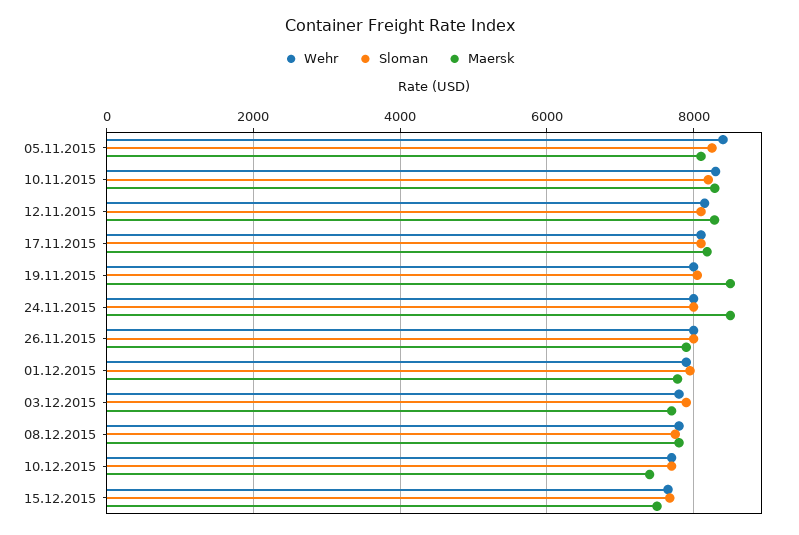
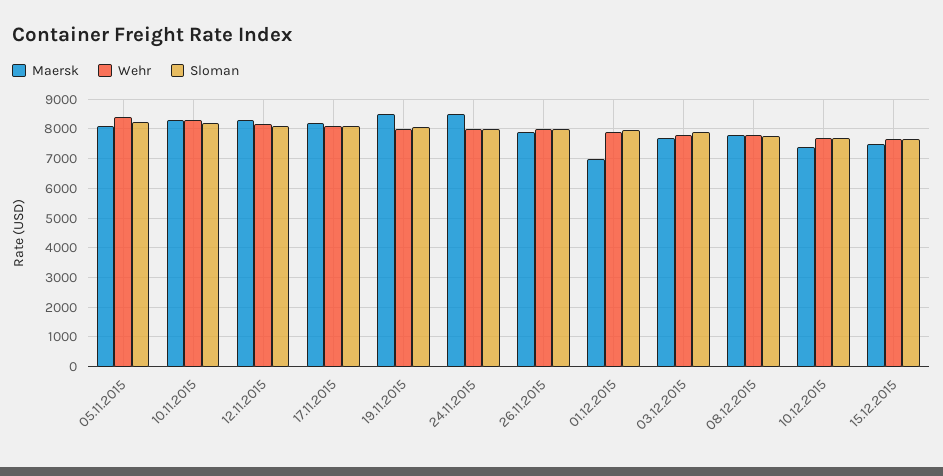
Maersk, 01.12.2015: 7800 -> 7000

